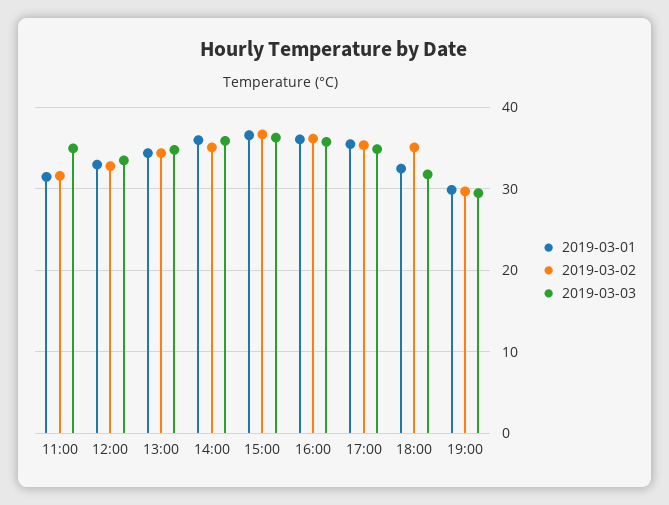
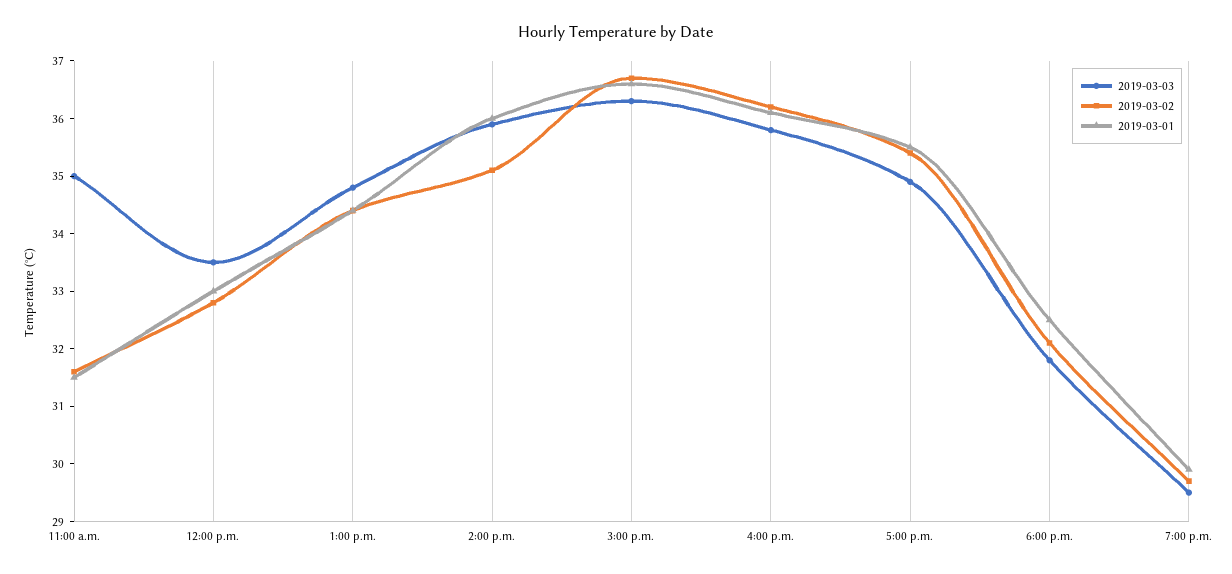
2019-03-02, 18:00: 35 -> 32

